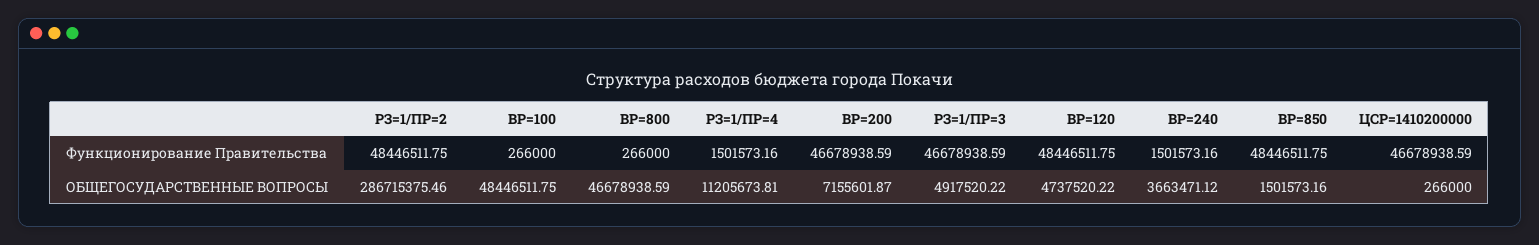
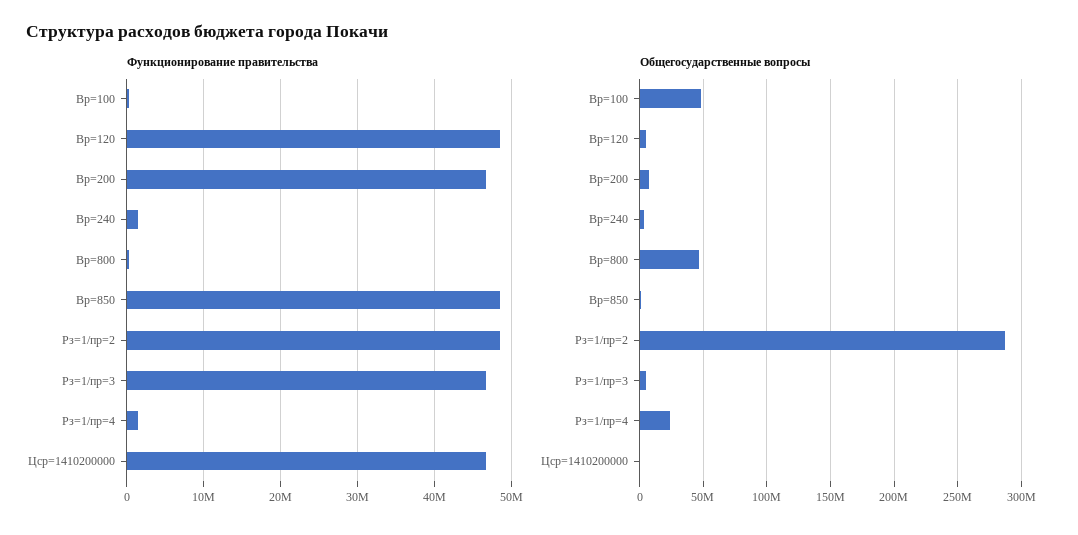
ОБЩЕГОСУДАРСТВЕННЫЕ ВОПРОСЫ, РЗ=1/ПР=4: 11205673.81 -> 25000000

